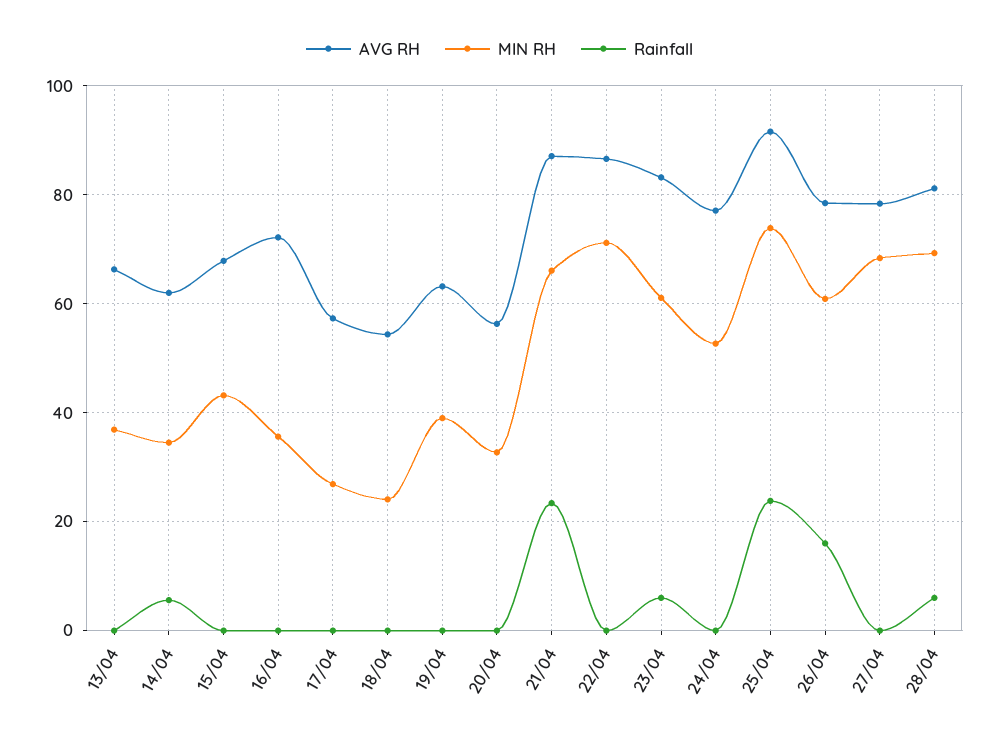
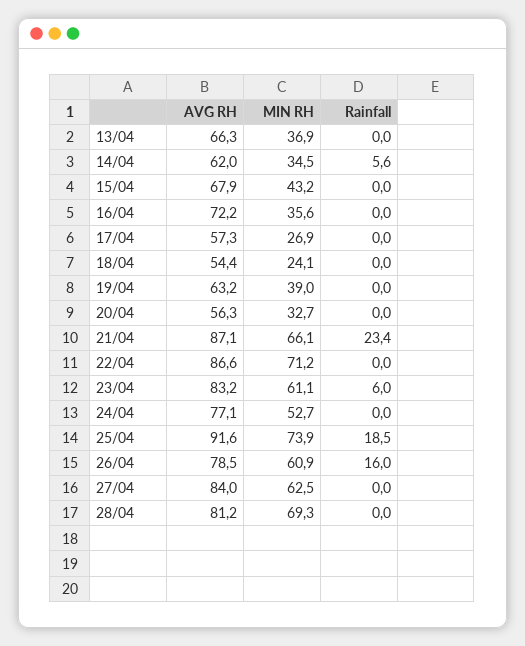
Rainfall, 25/04: 24 -> 18.5
AVG RH, 27/04: 78 -> 84
MIN RH, 27/04: 68 -> 62.5
Rainfall, 28/04: 6 -> 0

